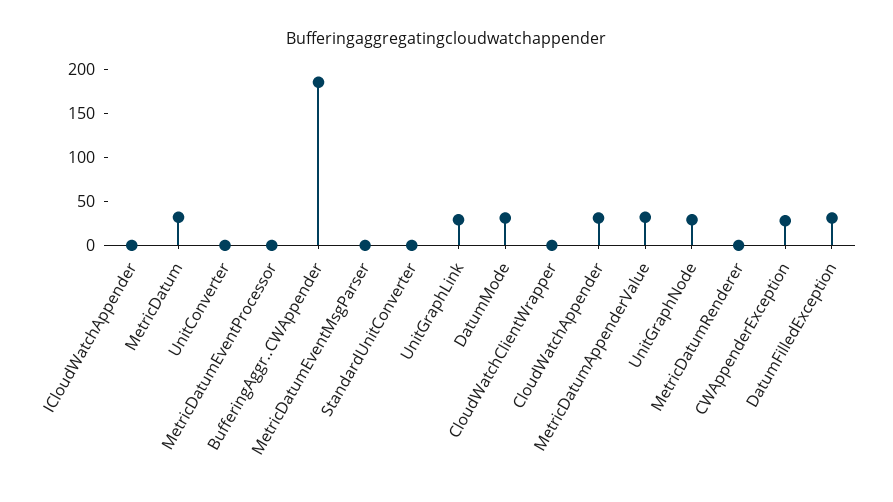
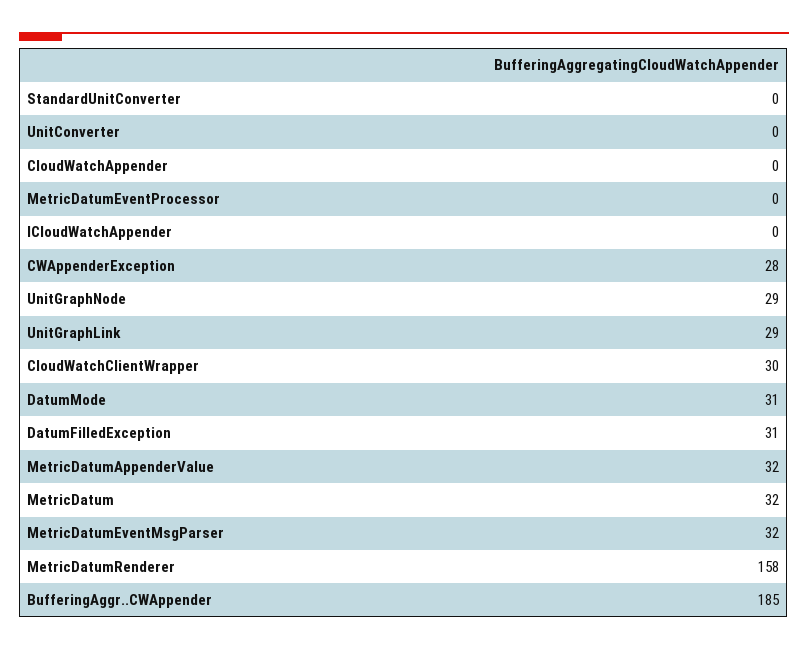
MetricDatumEventMsgParser: 0 -> 32
CloudWatchClientWrapper: 0 -> 30
CloudWatchAppender: 30 -> 0
MetricDatumRenderer: 0 -> 158

